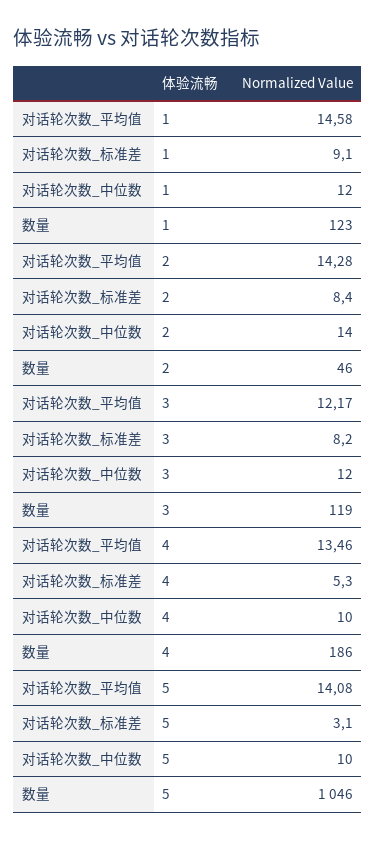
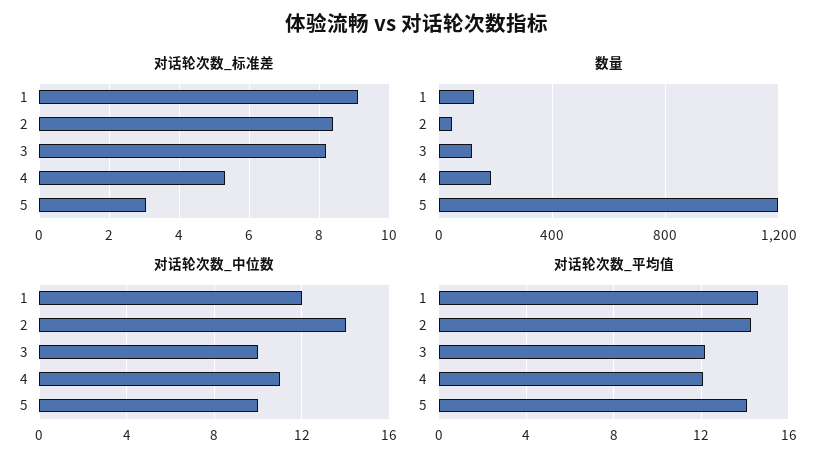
对话轮次数_中位数, 3: 12 -> 10
对话轮次数_平均值, 4: 13.46 -> 12
对话轮次数_中位数, 4: 10 -> 11
数量, 5: 1046 -> 1200

